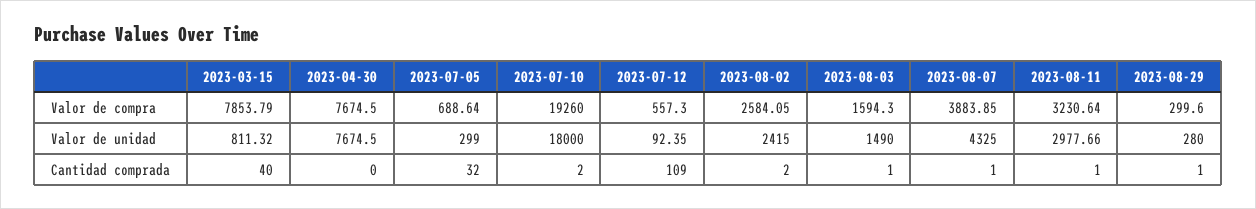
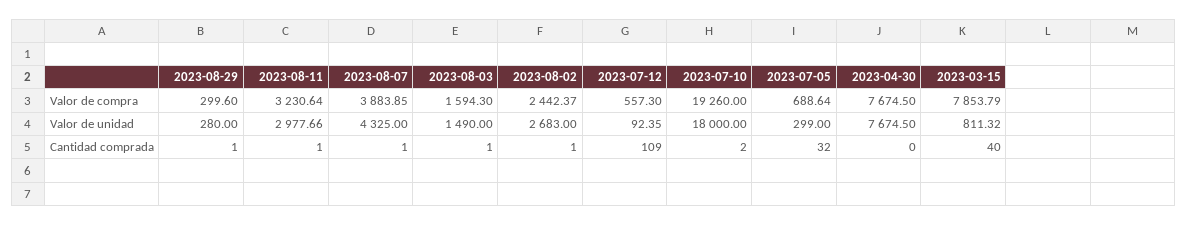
2023-08-02, Valor de compra: 2584.05 -> 2442.37
2023-08-02, Valor de unidad: 2415 -> 2683
2023-08-02, Cantidad comprada: 2 -> 1

